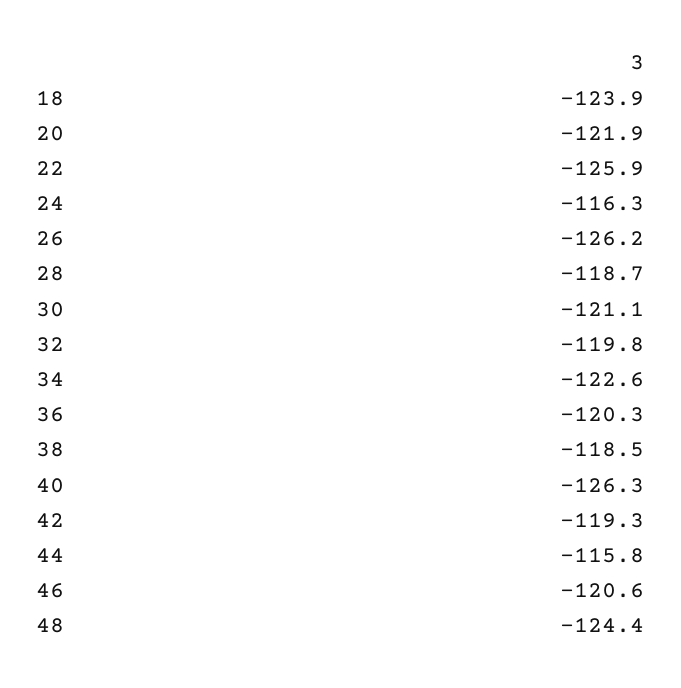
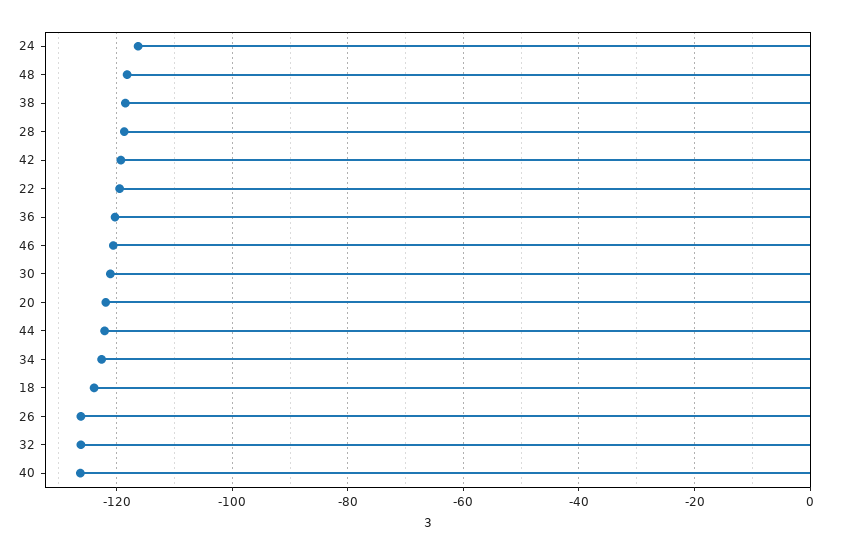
22: -125.9 -> -120
32: -119.8 -> -126
44: -115.8 -> -122
48: -124.4 -> -118

